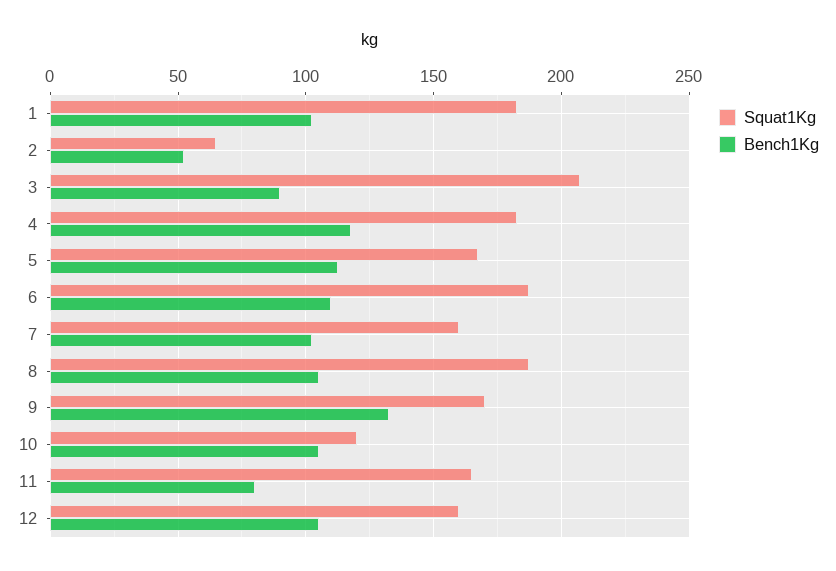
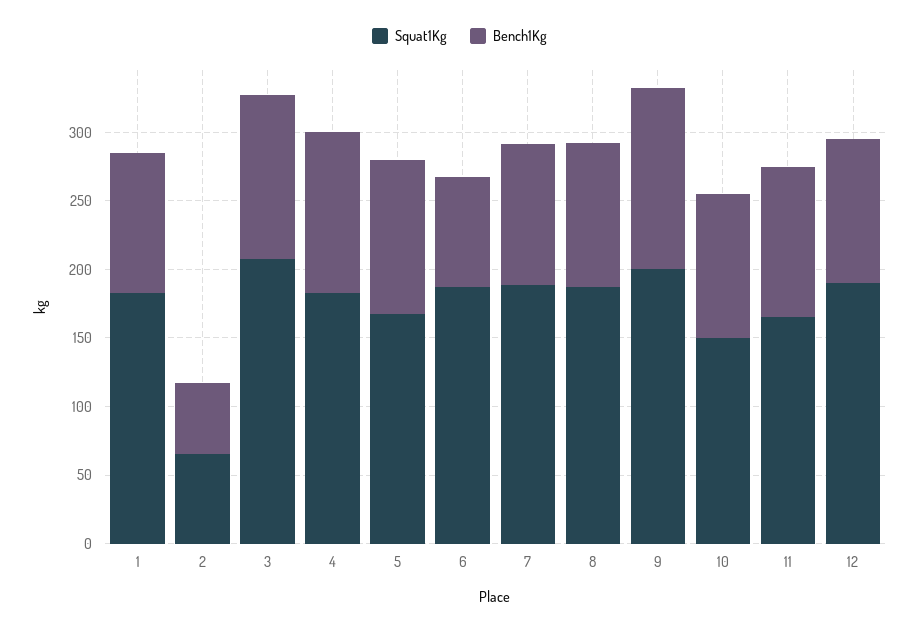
Bench1Kg, 3: 90 -> 120
Bench1Kg, 6: 110 -> 80
Squat1Kg, 7: 160 -> 190
Squat1Kg, 9: 170 -> 200
Squat1Kg, 10: 120 -> 150
Bench1Kg, 11: 80 -> 110
Squat1Kg, 12: 160 -> 190

